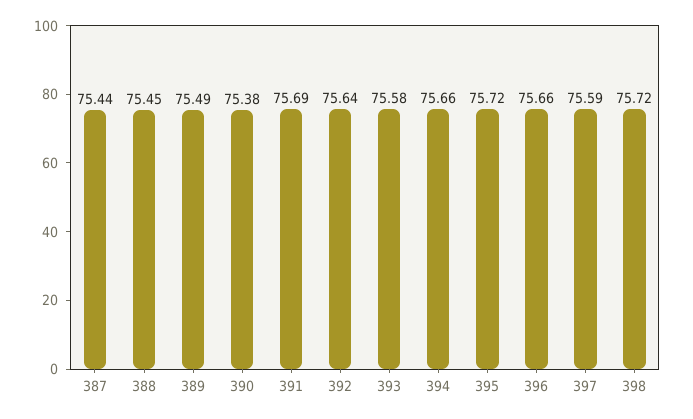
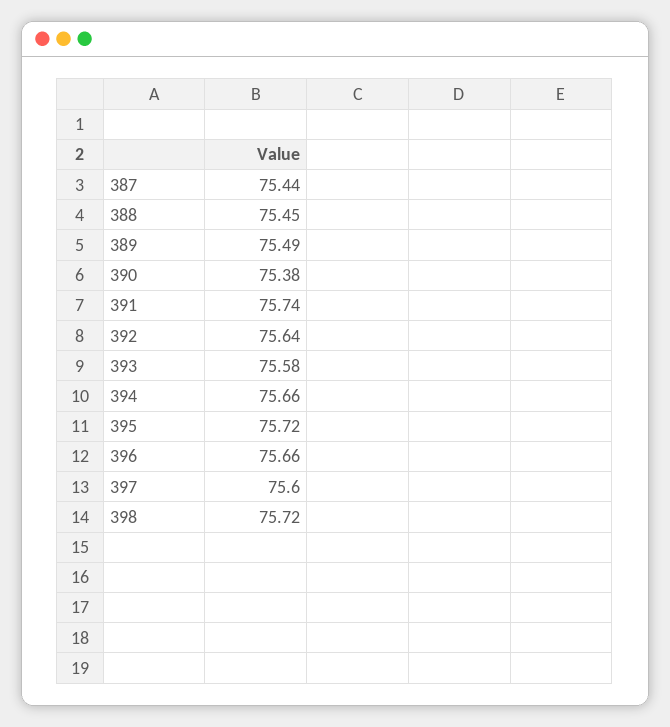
391: 75.69 -> 75.74
397: 75.59 -> 75.6

